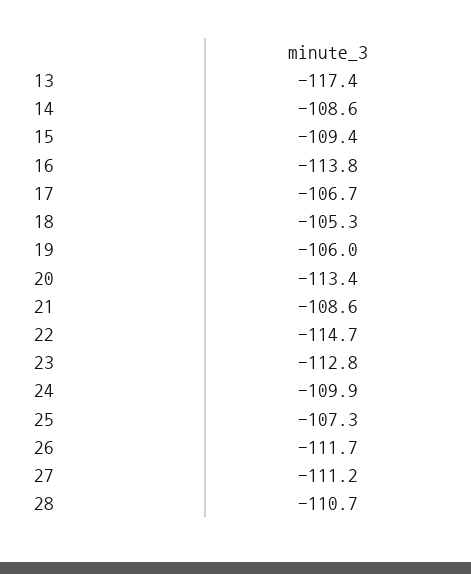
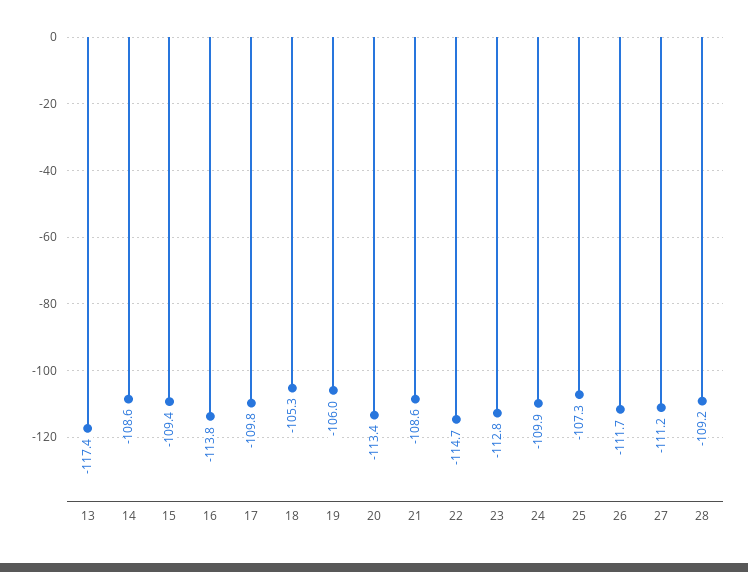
17: -106.7 -> -109.8
28: -110.7 -> -109.2

